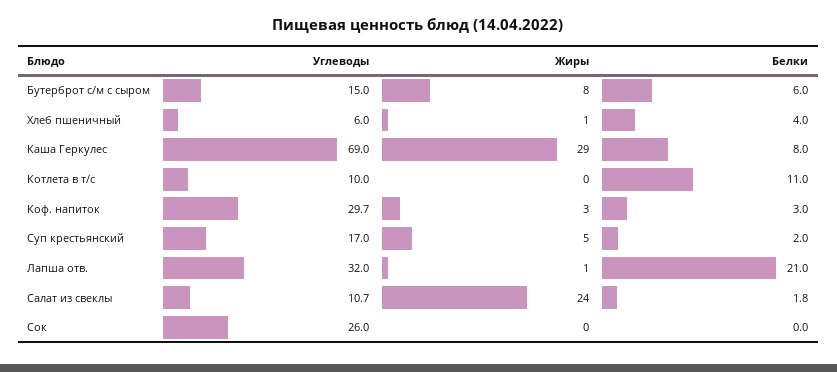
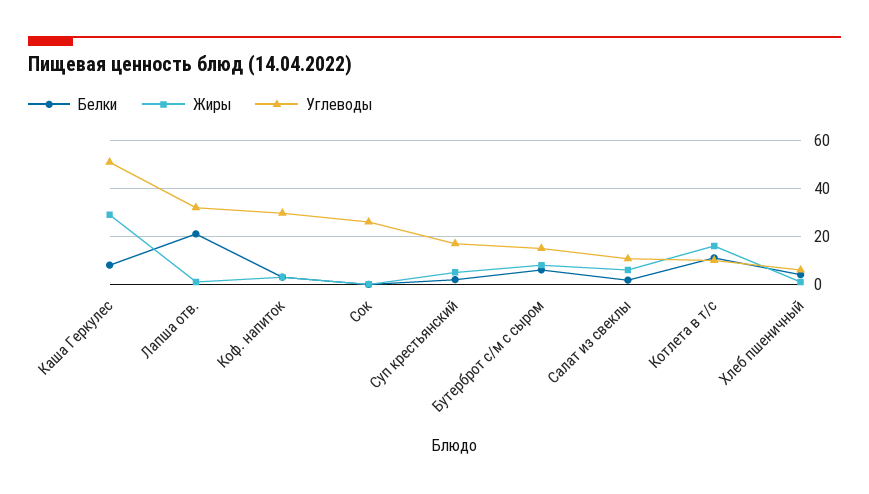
Углеводы, Каша Геркулес: 69 -> 50
Жиры, Котлета в т/с: 0 -> 15
Жиры, Салат из свеклы: 24 -> 5

